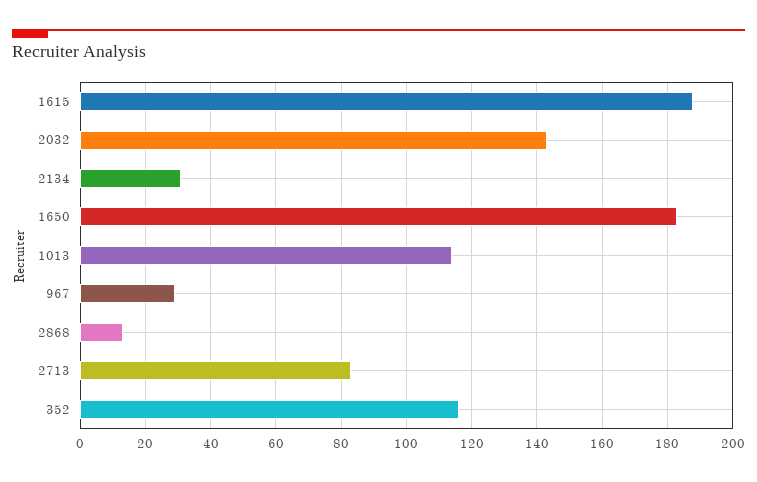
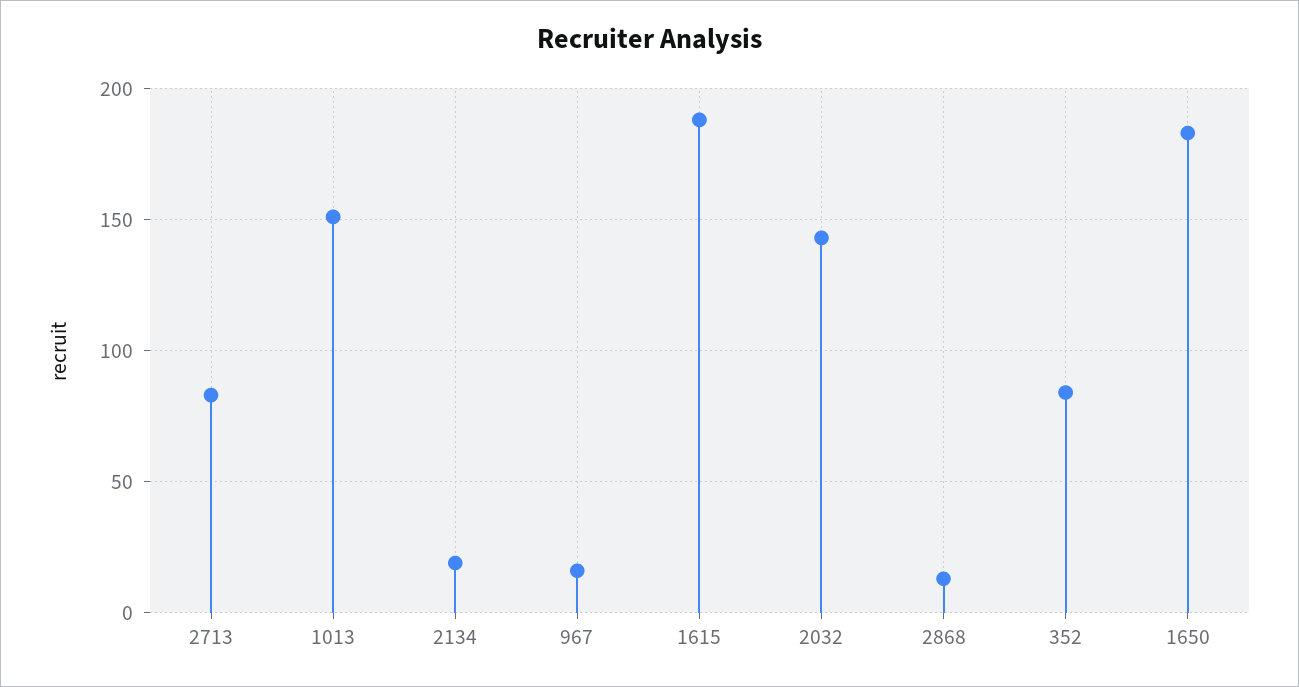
2134: 30 -> 20
1013: 115 -> 150
967: 30 -> 15
352: 115 -> 85

